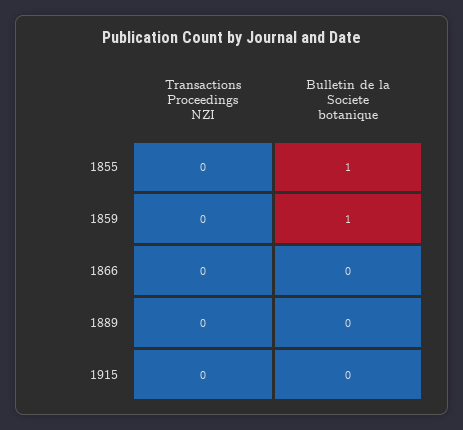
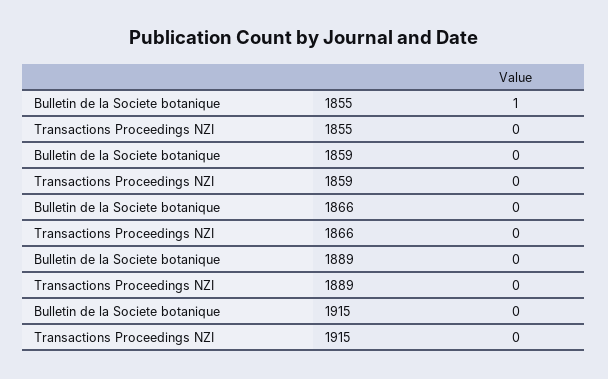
Bulletin de la Societe botanique, 1859: 1 -> 0

